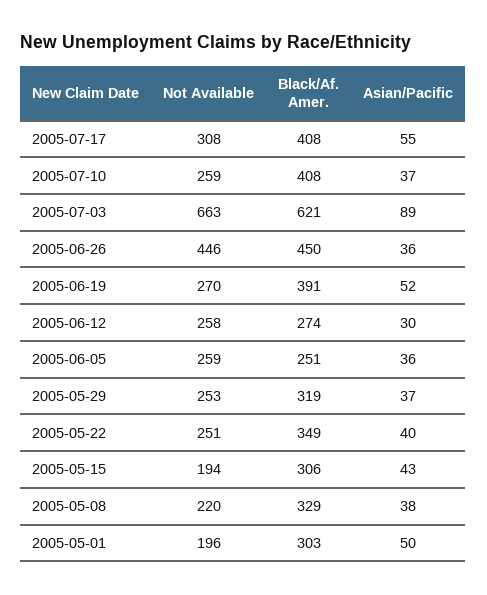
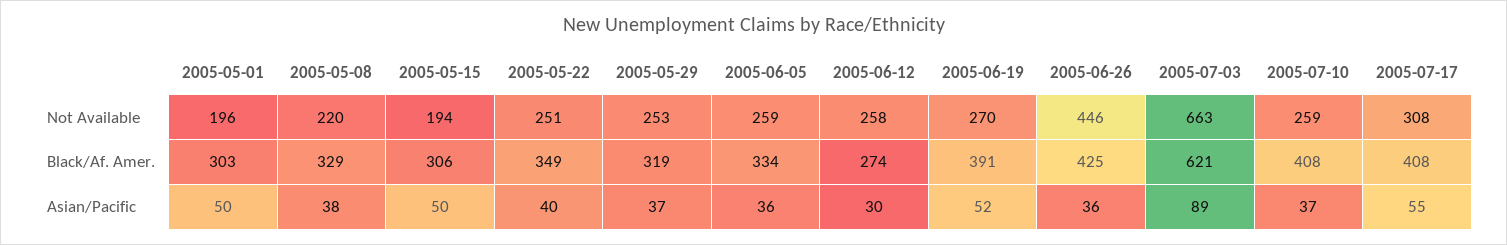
Black/Af. Amer., 2005-06-26: 450 -> 425
Black/Af. Amer., 2005-06-05: 251 -> 334
Asian/Pacific, 2005-05-15: 43 -> 50

